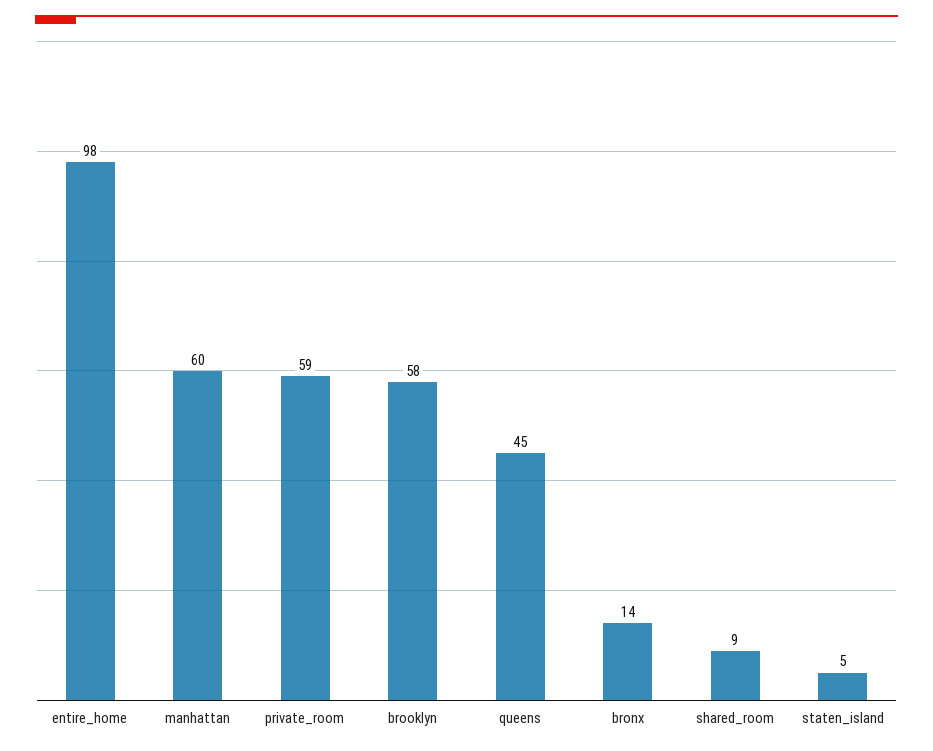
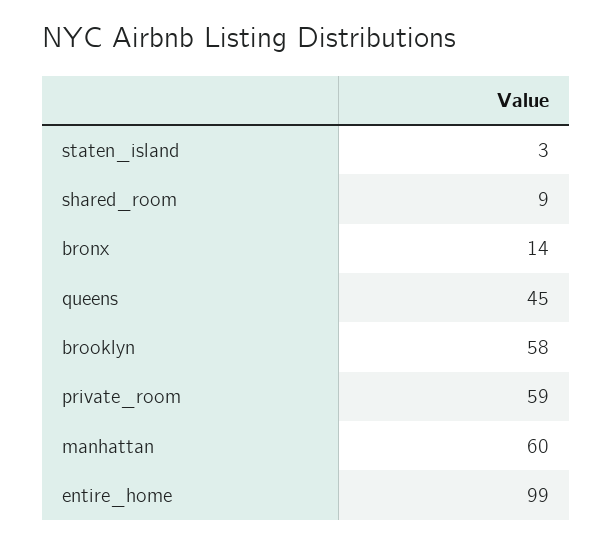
entire_home: 98 -> 99
staten_island: 5 -> 3

